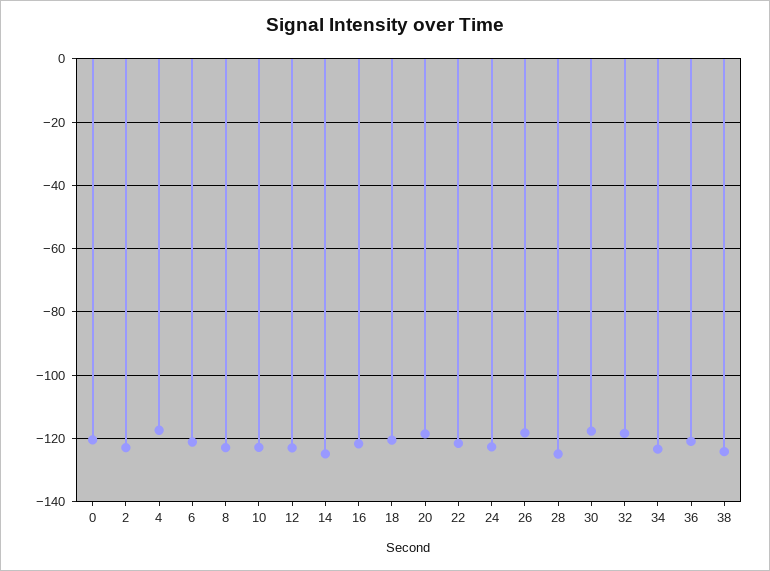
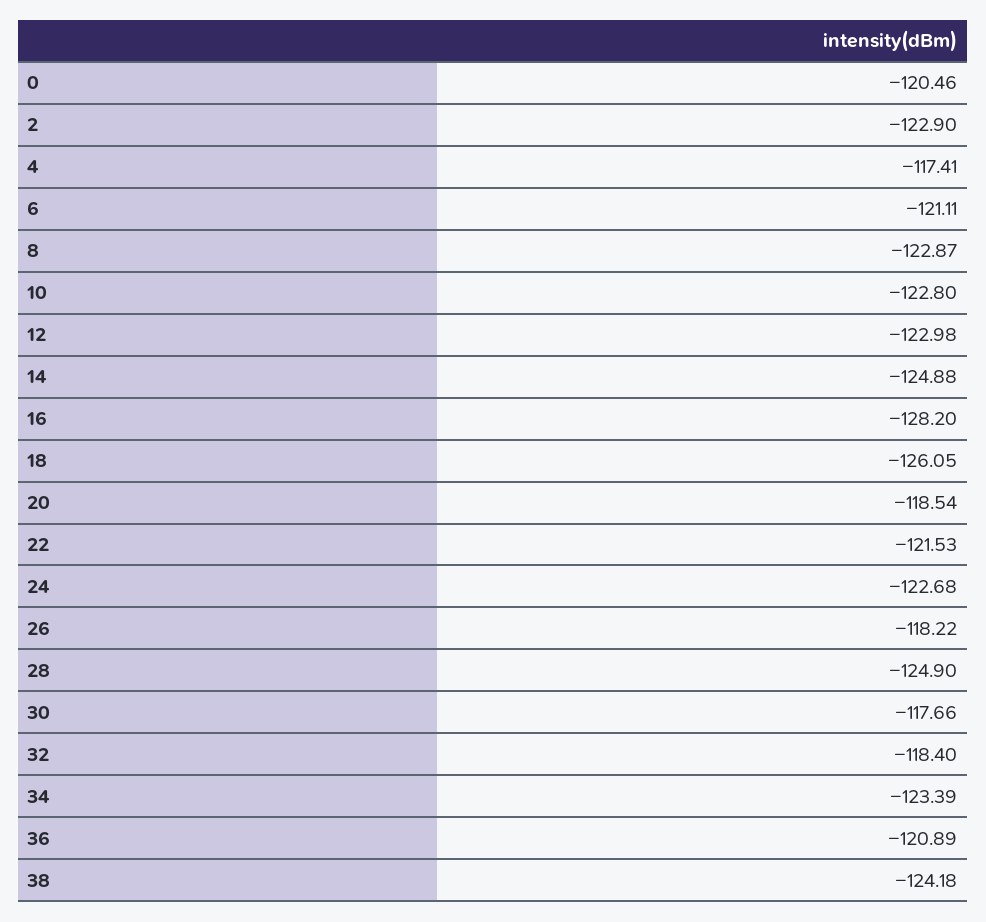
16: -122 -> -128.2
18: -120 -> -126.05

